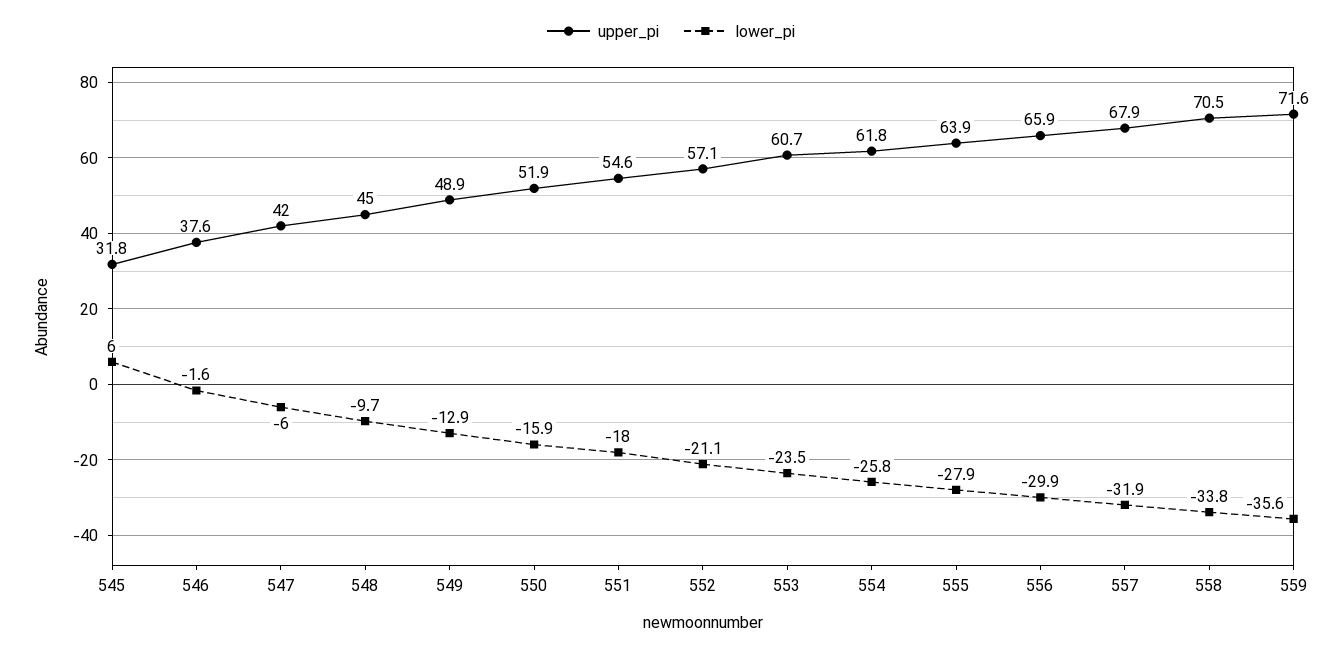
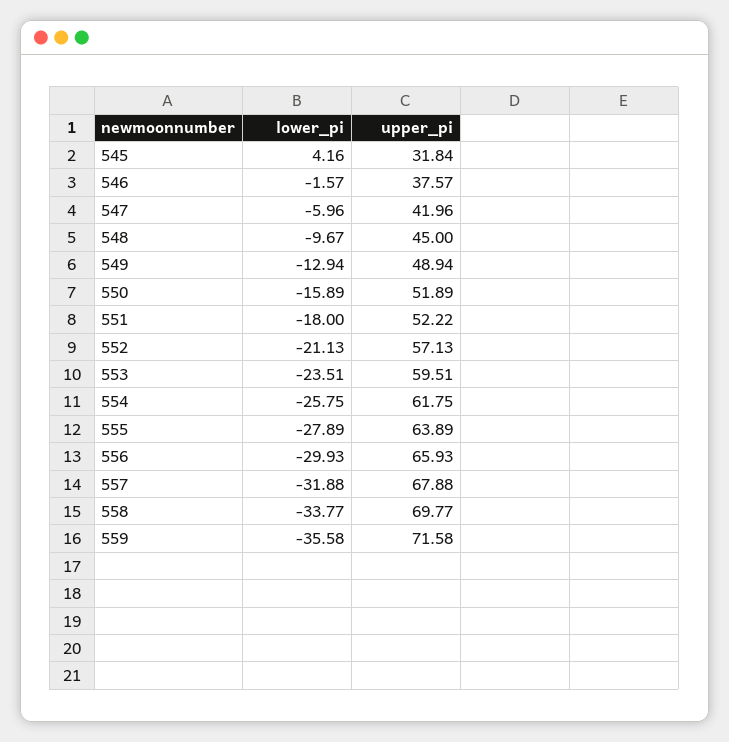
lower_pi, 545: 6 -> 4.16
upper_pi, 551: 54.6 -> 52.22
upper_pi, 553: 60.7 -> 59.51
upper_pi, 558: 70.5 -> 69.77

